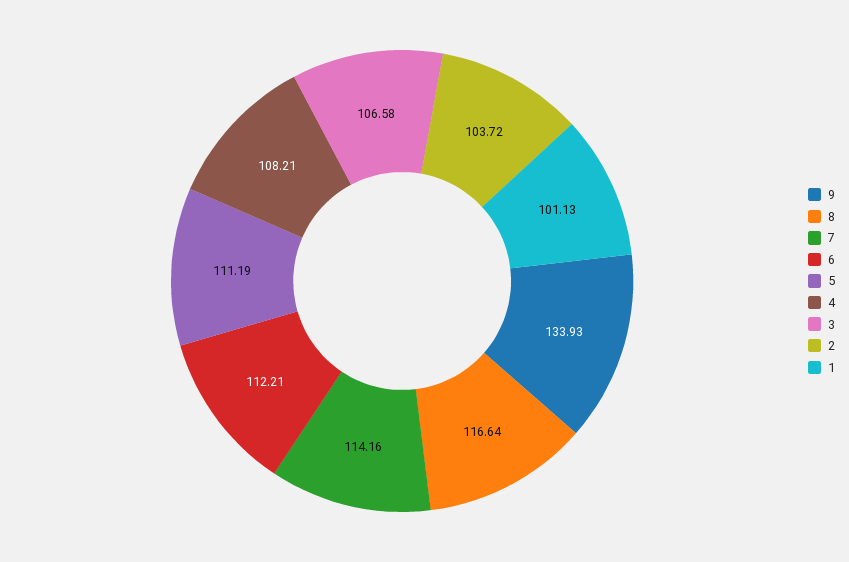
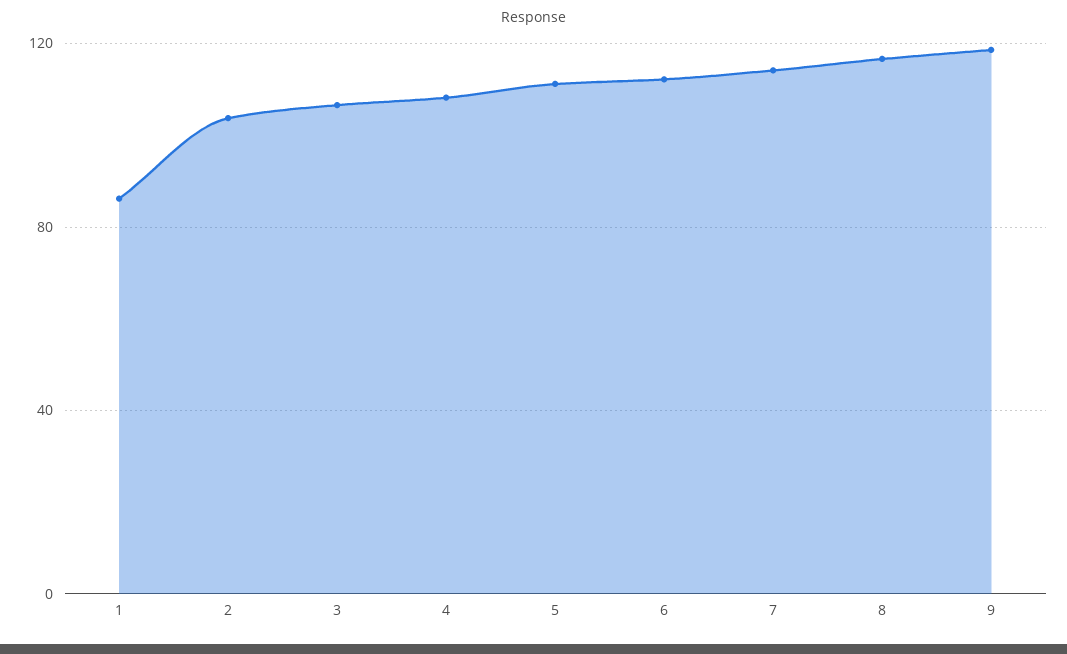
9: 133.93 -> 120
1: 101.13 -> 85

